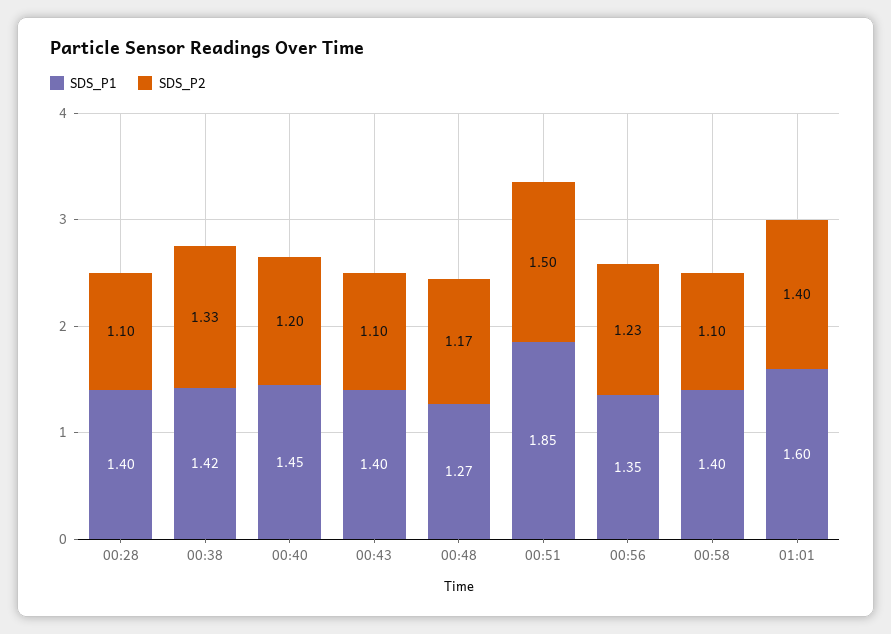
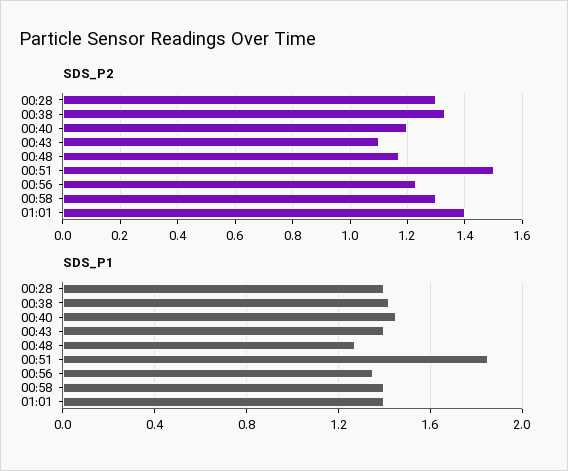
SDS_P2, 00:28: 1.1 -> 1.3
SDS_P2, 00:58: 1.1 -> 1.3
SDS_P1, 01:01: 1.6 -> 1.4

